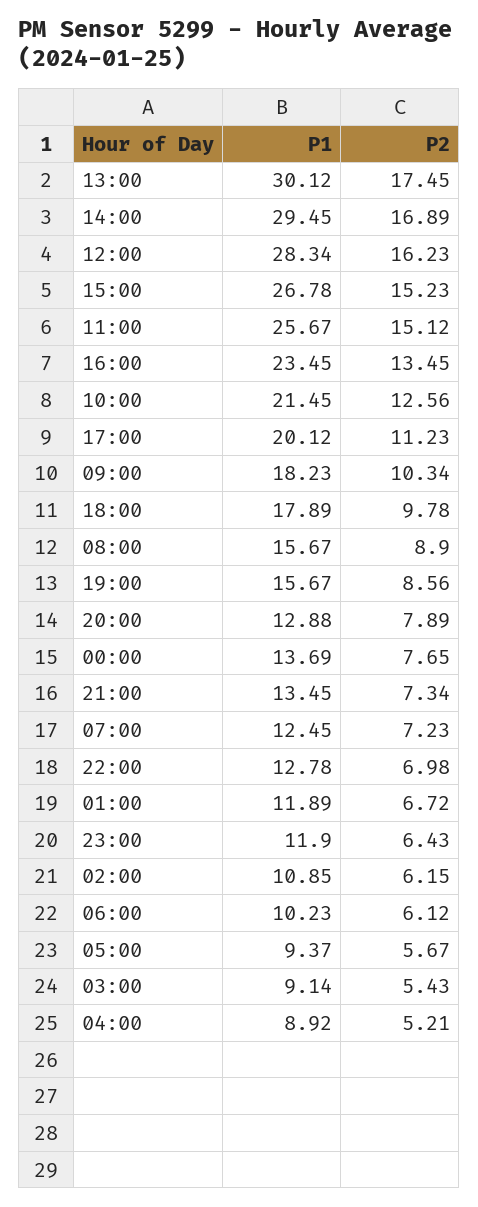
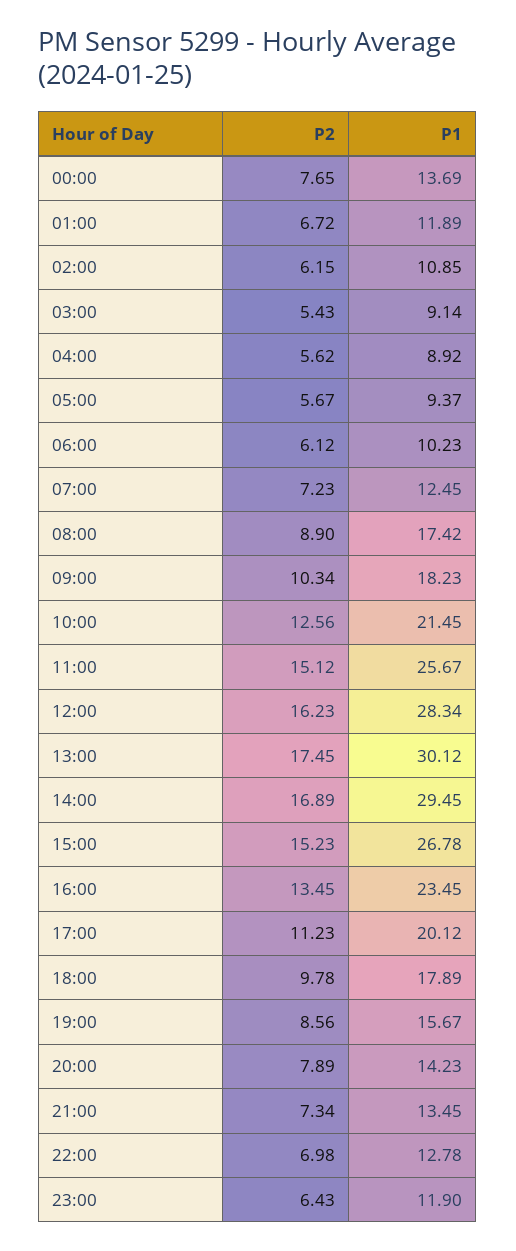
P1, 08:00: 15.67 -> 17.42
P1, 20:00: 12.88 -> 14.23
P2, 04:00: 5.21 -> 5.62

